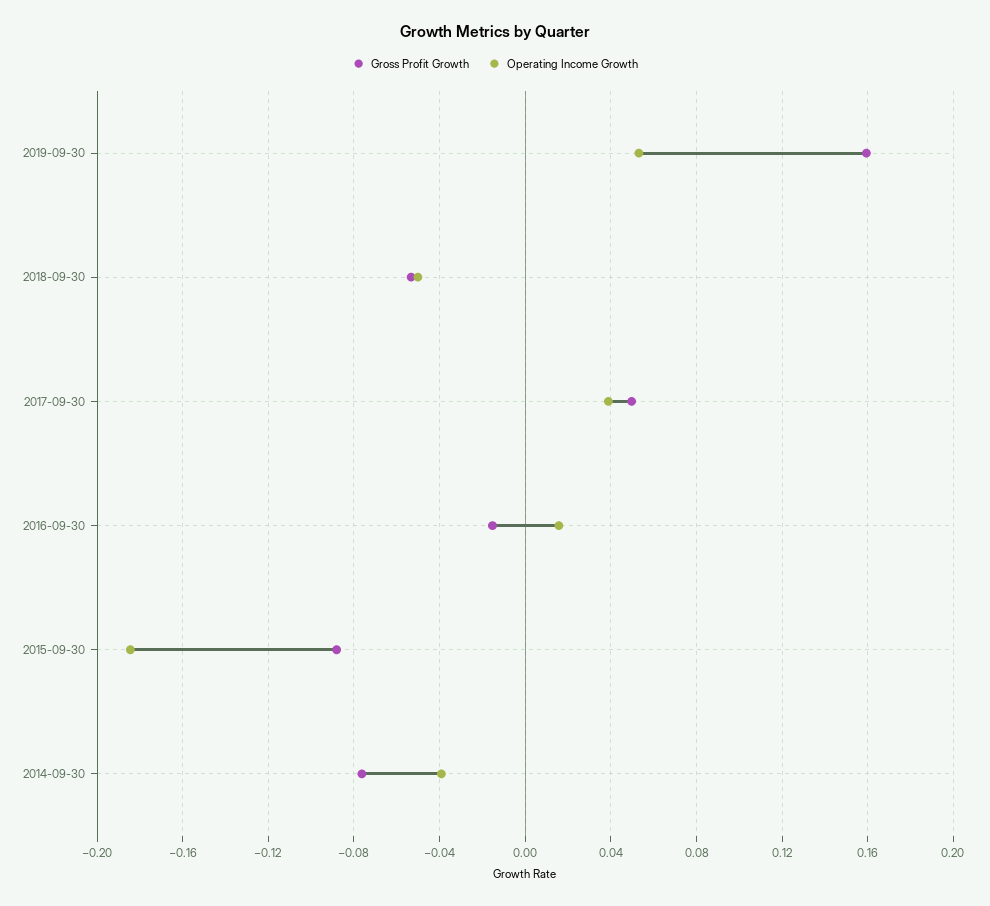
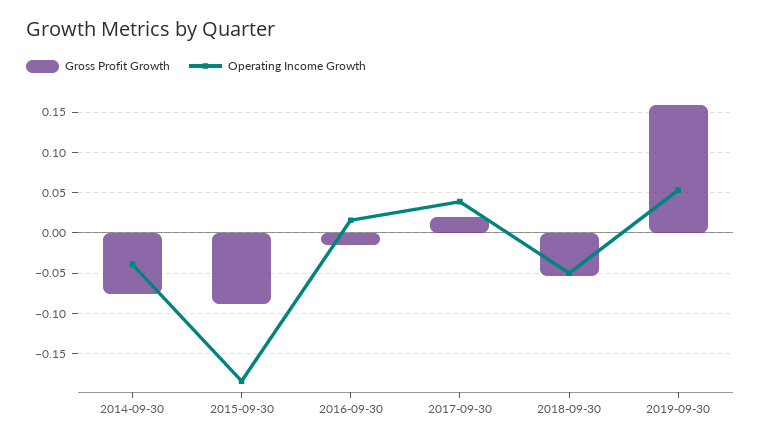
Gross Profit Growth, 2017-09-30: 0.05 -> 0.02

